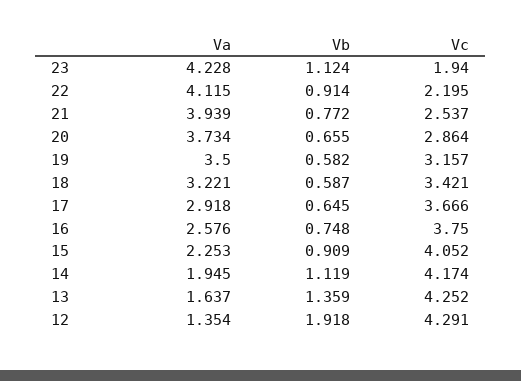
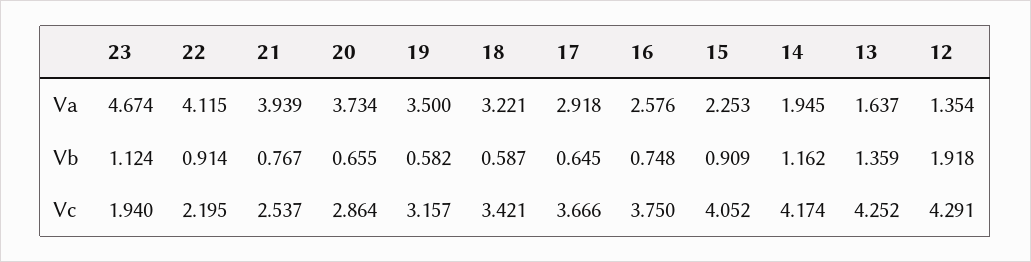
Va, 23: 4.228 -> 4.674
Vb, 21: 0.772 -> 0.767
Vb, 14: 1.119 -> 1.162

